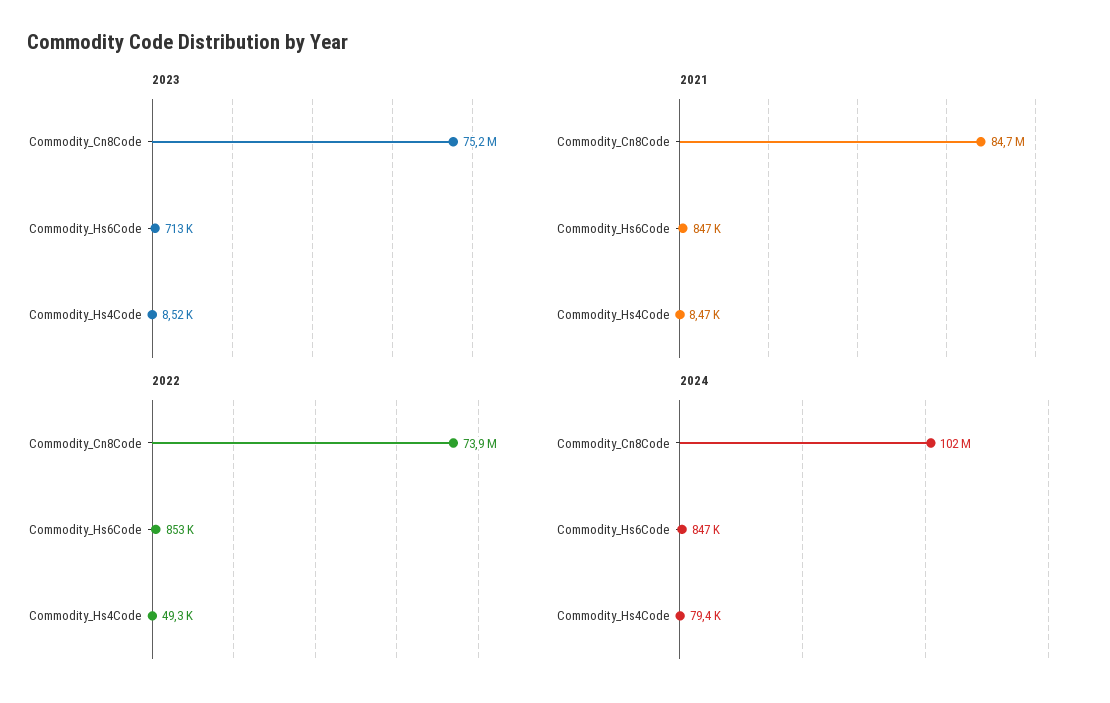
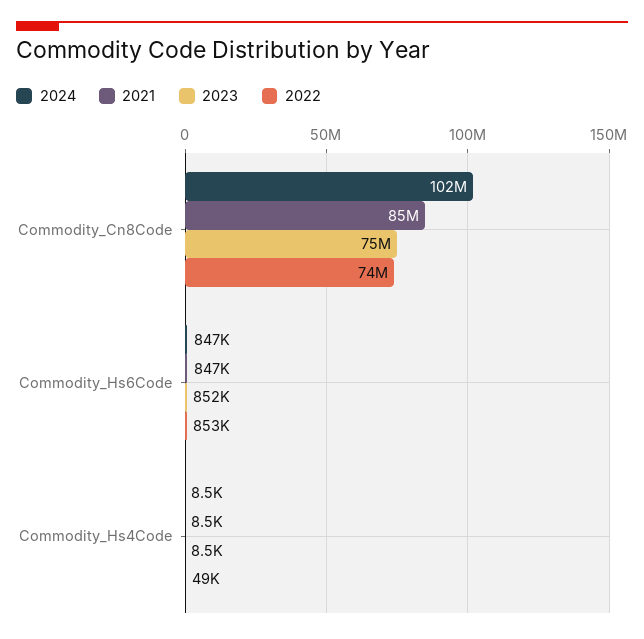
2023, Commodity_Hs6Code: 713000 -> 852000
2024, Commodity_Hs4Code: 79400 -> 8500

